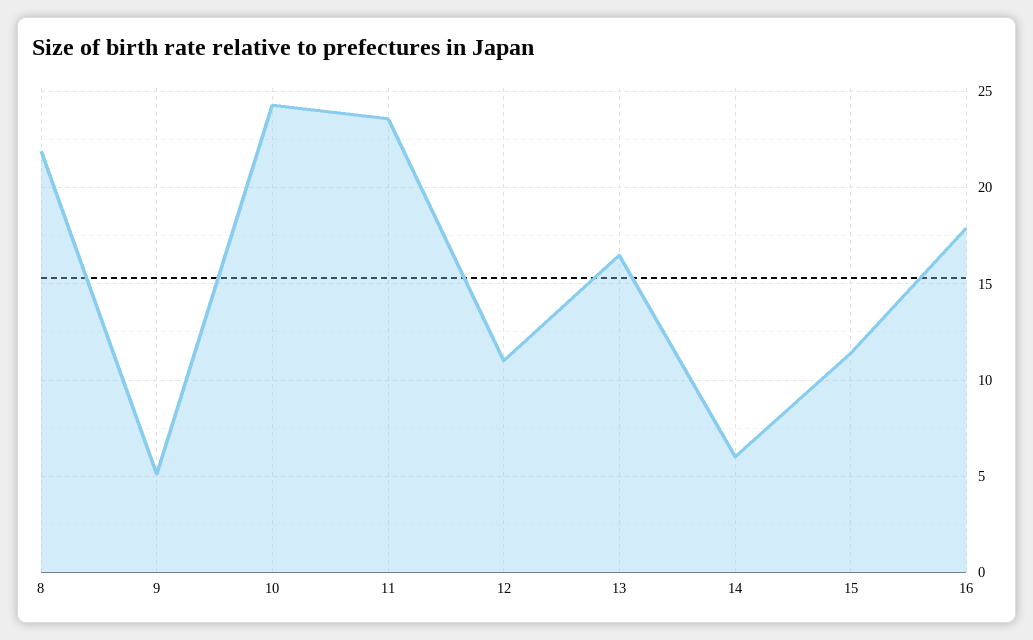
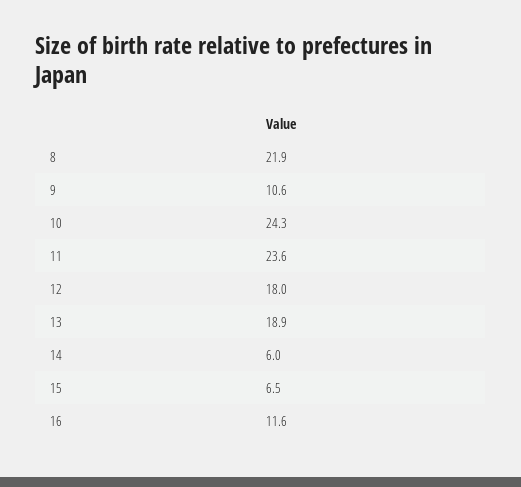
9: 5 -> 10.6
12: 11 -> 18
13: 16.5 -> 18.9
15: 11.5 -> 6.5
16: 18 -> 11.6

